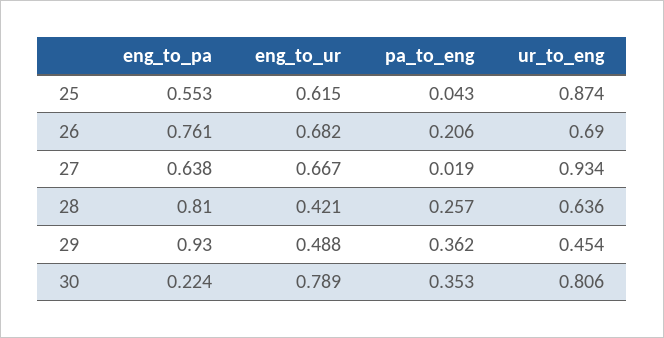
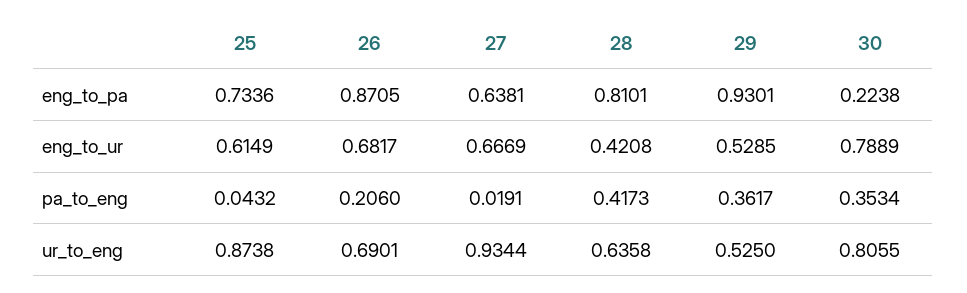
eng_to_pa, 25: 0.553 -> 0.7336
eng_to_pa, 26: 0.761 -> 0.8705
pa_to_eng, 28: 0.257 -> 0.4173
eng_to_ur, 29: 0.488 -> 0.5285
ur_to_eng, 29: 0.454 -> 0.525

